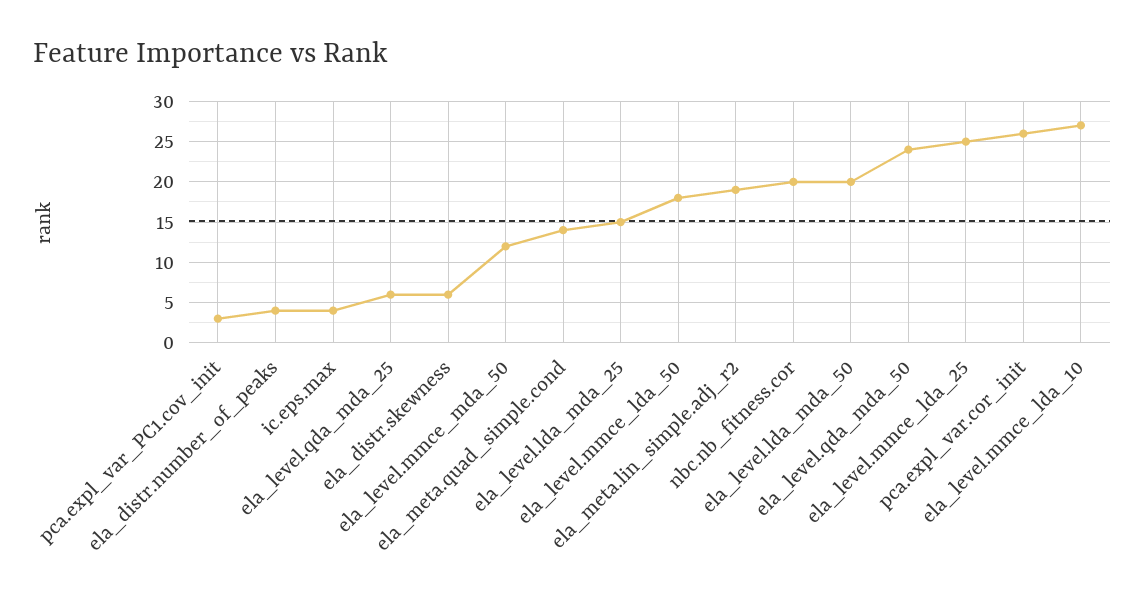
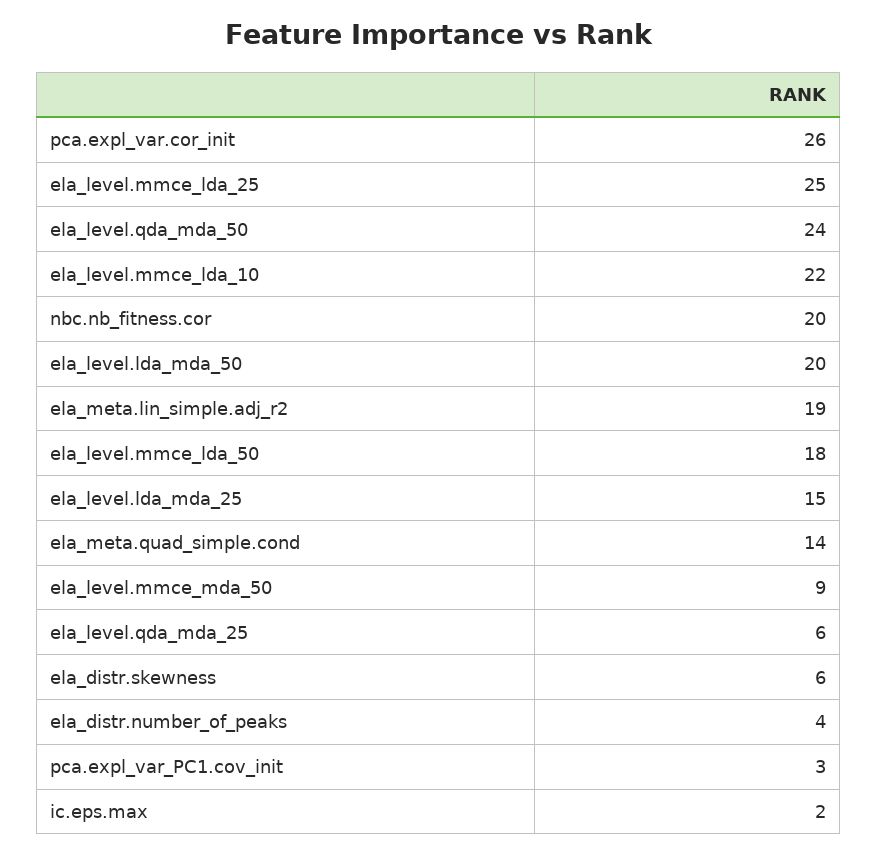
ic.eps.max: 4 -> 2
ela_level.mmce_mda_50: 12 -> 9
ela_level.mmce_lda_10: 27 -> 22

